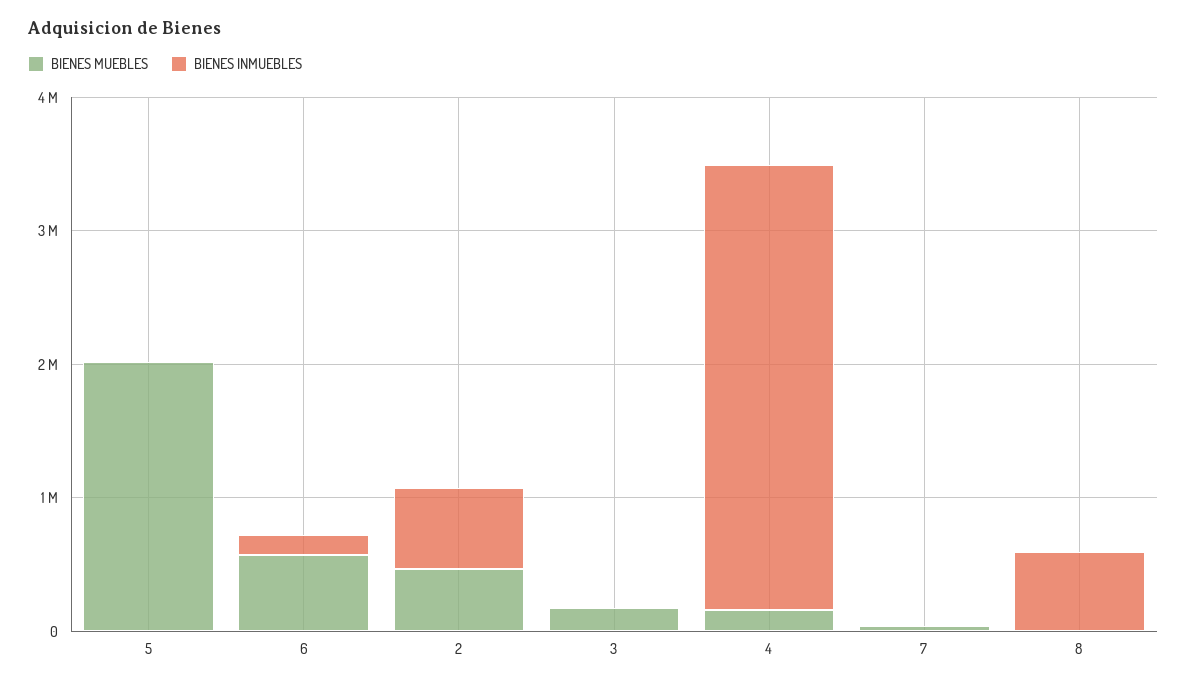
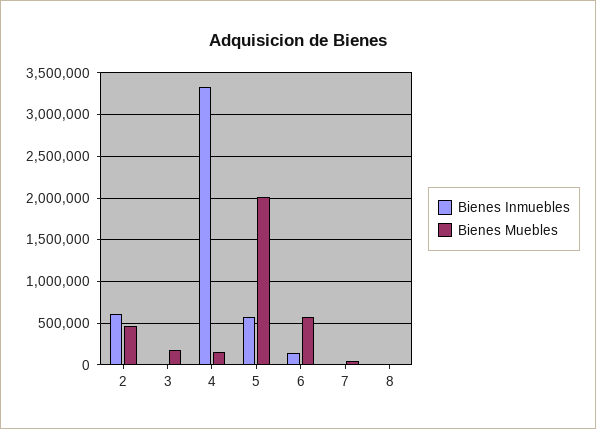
BIENES INMUEBLES, 5: 0 -> 600000
BIENES INMUEBLES, 8: 600000 -> 0

